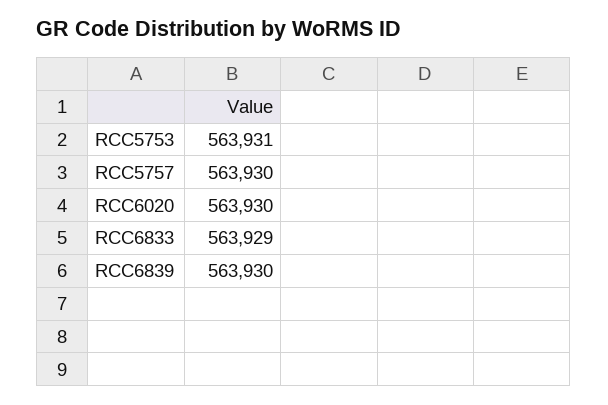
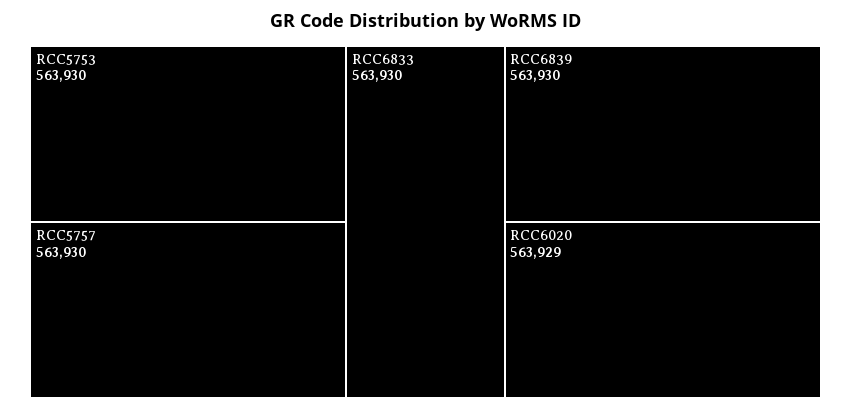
RCC5753: 563931 -> 563930
RCC6020: 563930 -> 563929
RCC6833: 563929 -> 563930

